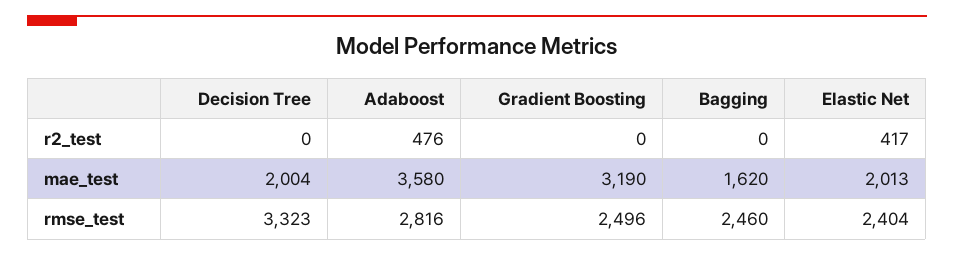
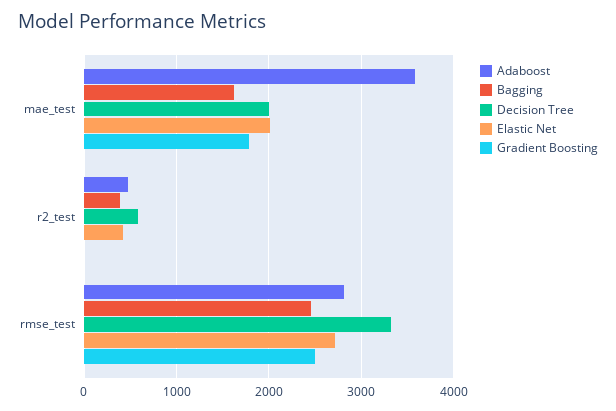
Decision Tree, r2_test: 0 -> 600
Bagging, r2_test: 0 -> 400
Gradient Boosting, mae_test: 3190 -> 1800
Elastic Net, rmse_test: 2404 -> 2700

